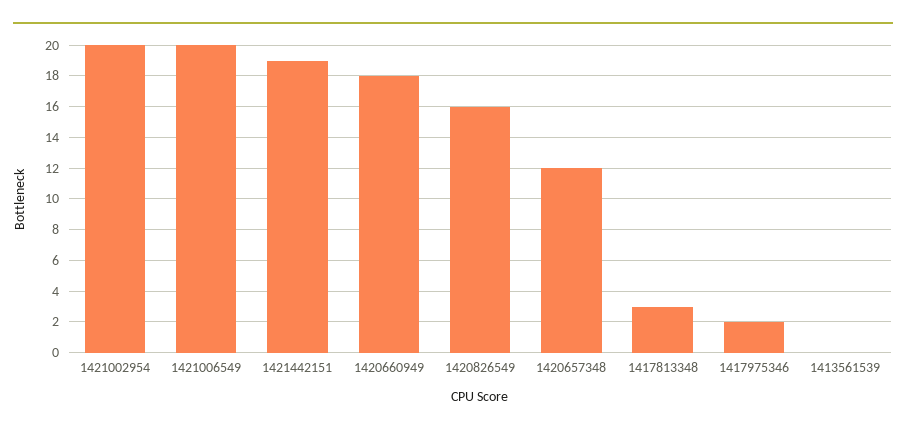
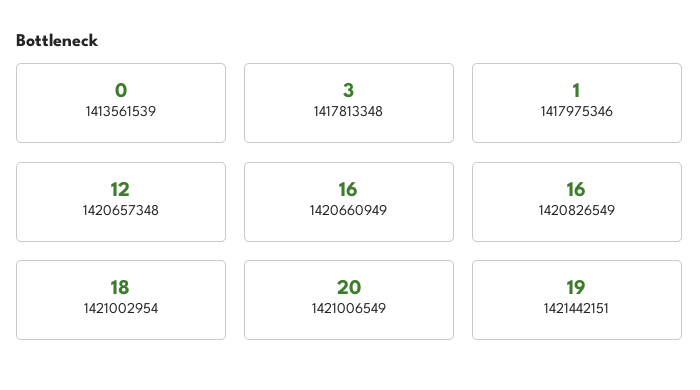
1421002954: 20 -> 18
1420660949: 18 -> 16
1417975346: 2 -> 1

